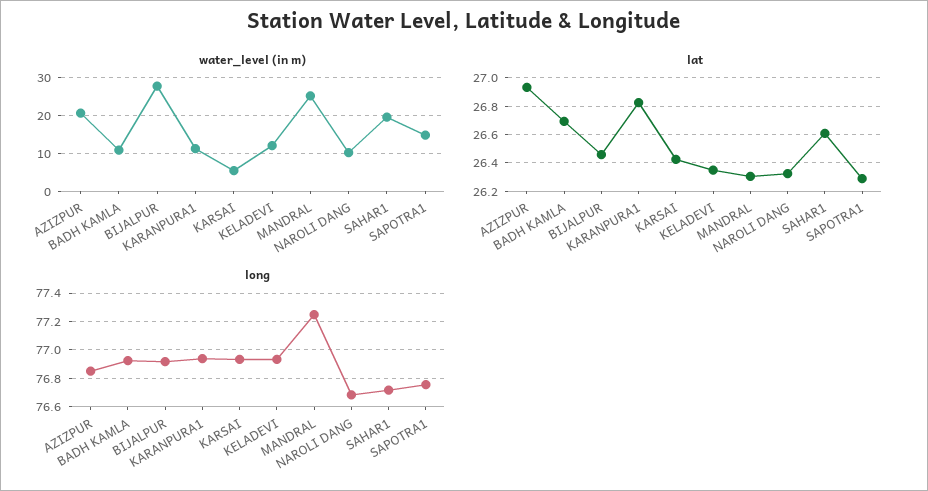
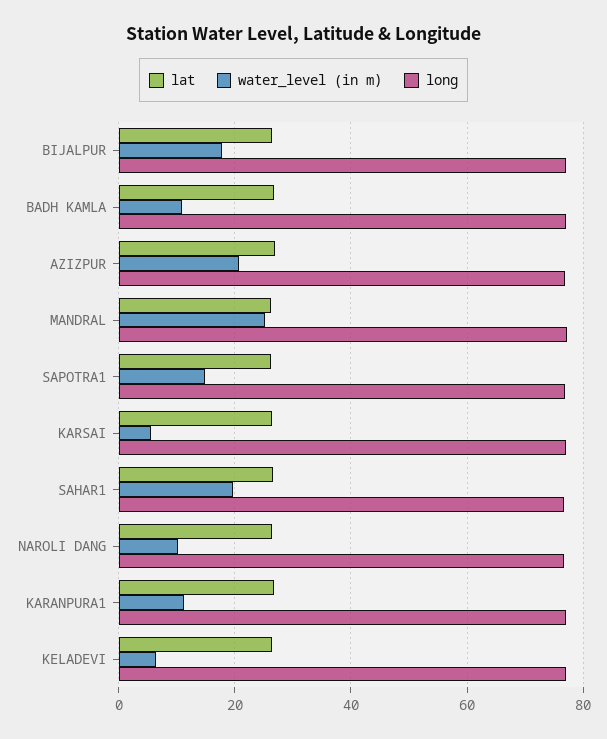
water_level (in m), BIJALPUR: 28 -> 18
water_level (in m), KELADEVI: 12 -> 6

